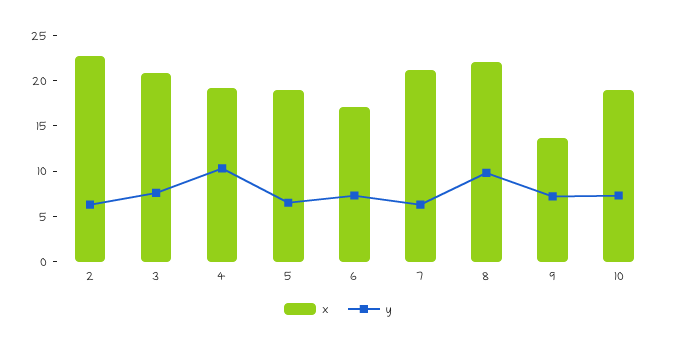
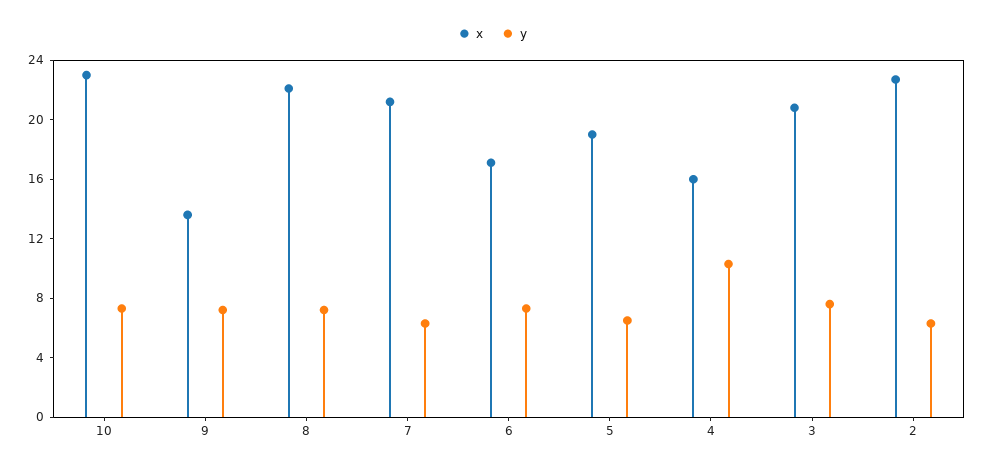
x, 4: 19 -> 16
y, 8: 10 -> 7
x, 10: 19 -> 23

